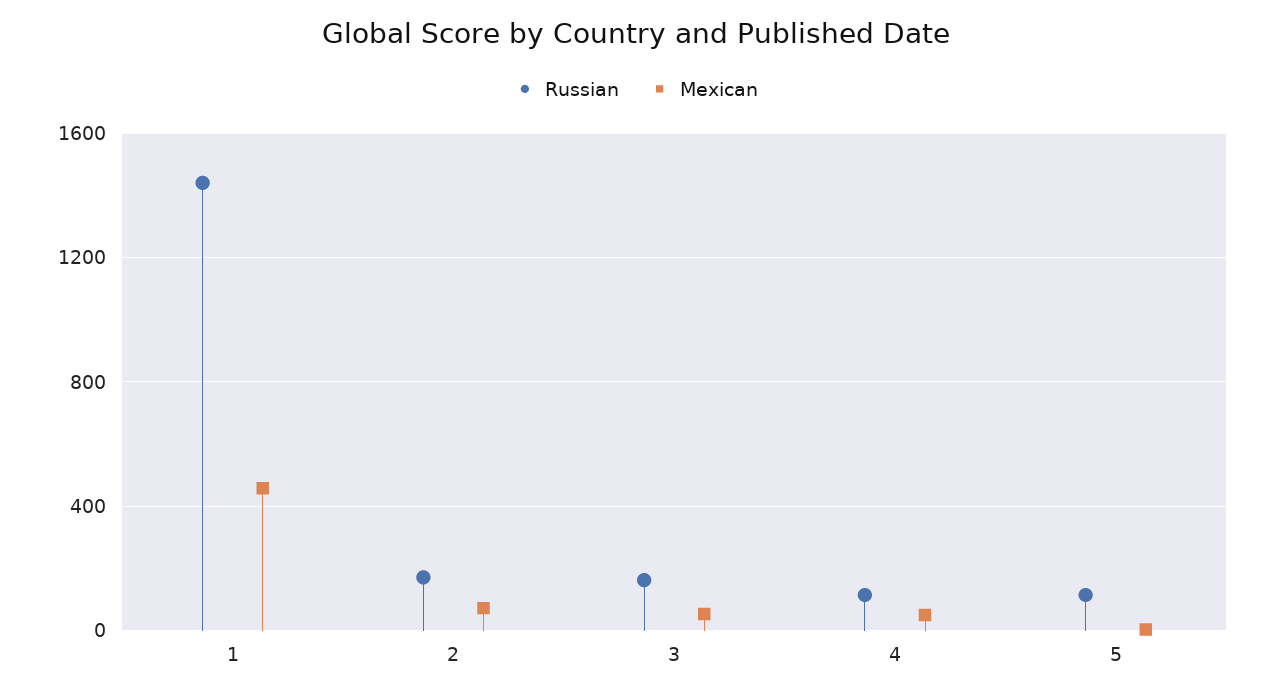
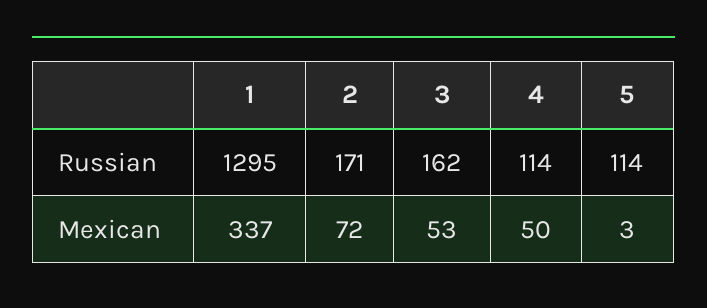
Russian, 1: 1450 -> 1295
Mexican, 1: 450 -> 337

